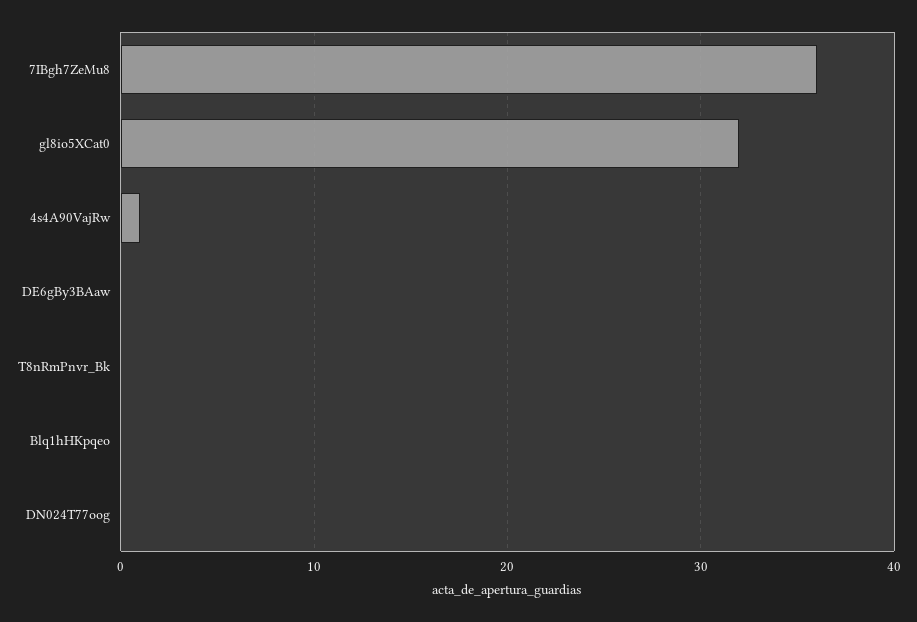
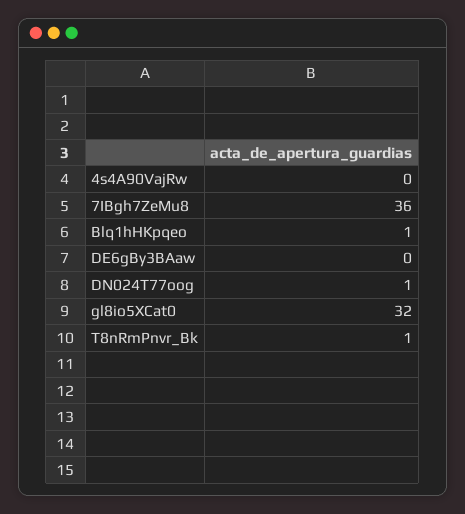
4s4A90VajRw: 1 -> 0
T8nRmPnvr_Bk: 0 -> 1
Blq1hHKpqeo: 0 -> 1
DN024T77oog: 0 -> 1

